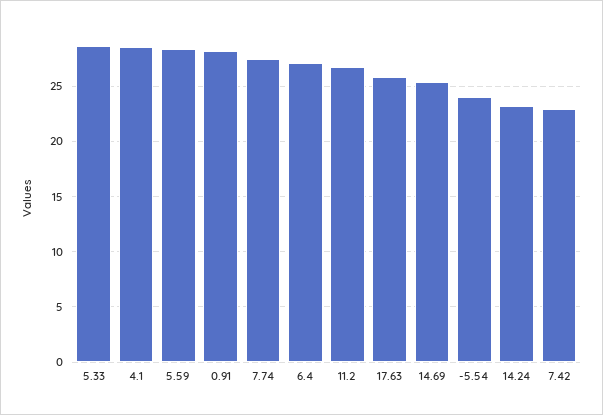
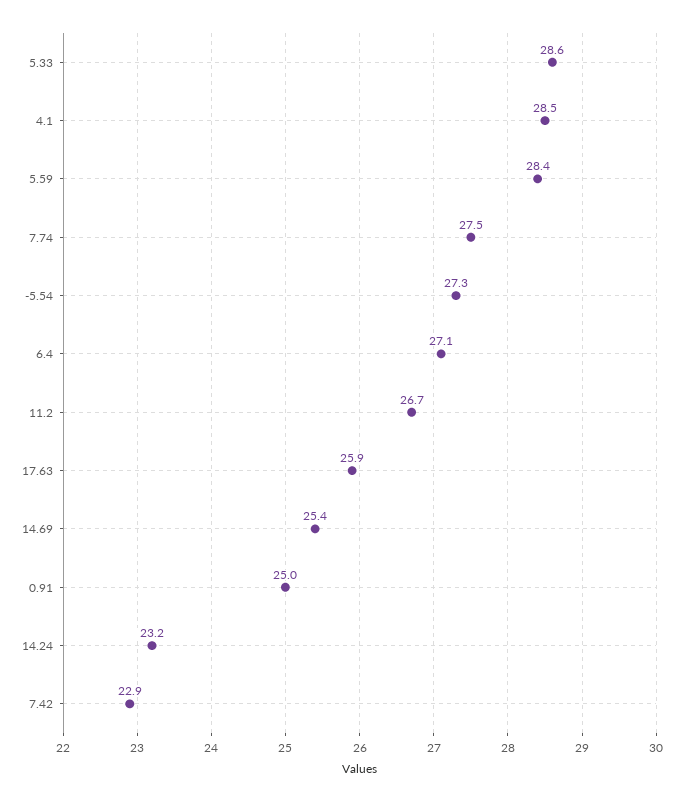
0.91: 28 -> 25
-5.54: 24 -> 27.3

